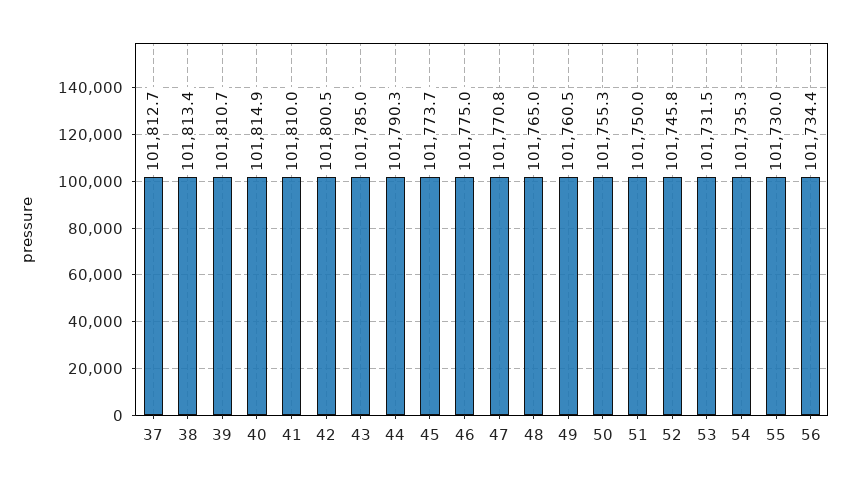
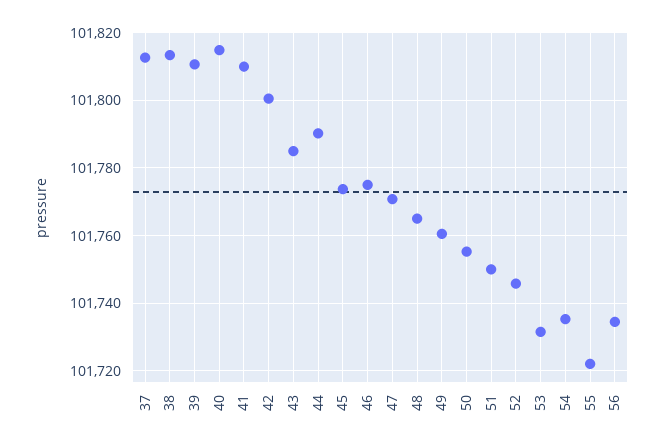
55: 101730 -> 101722

